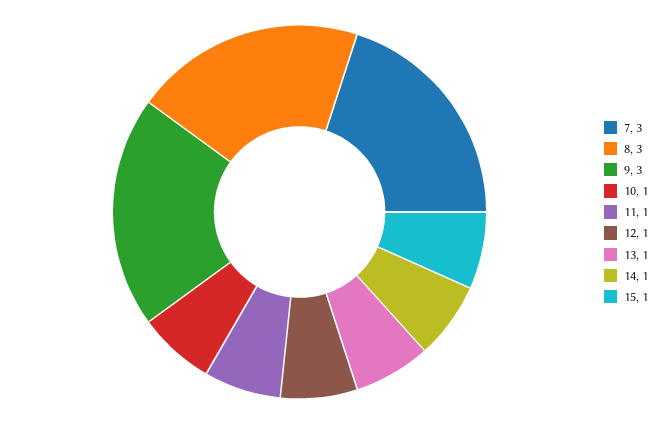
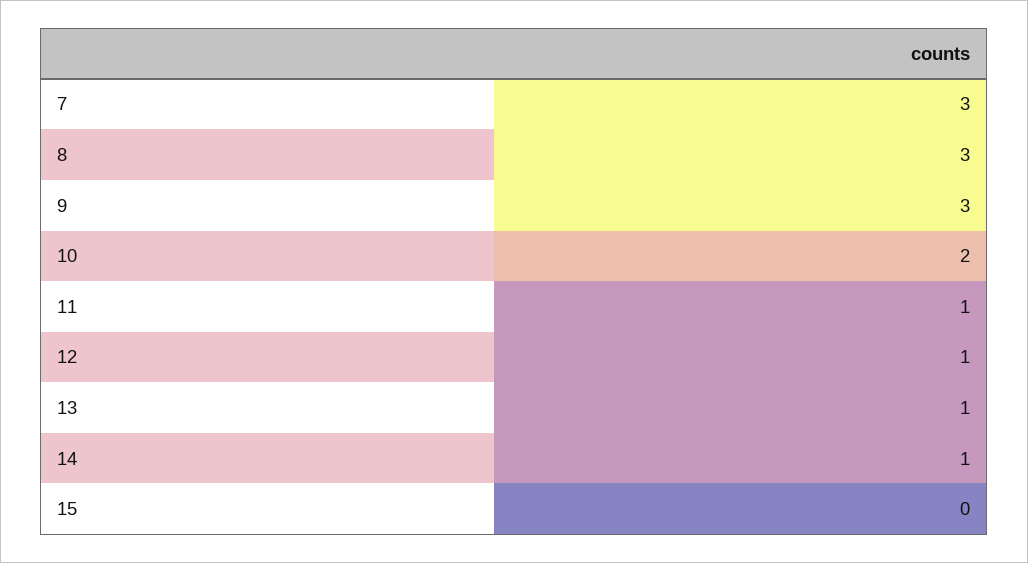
10: 1 -> 2
15: 1 -> 0

